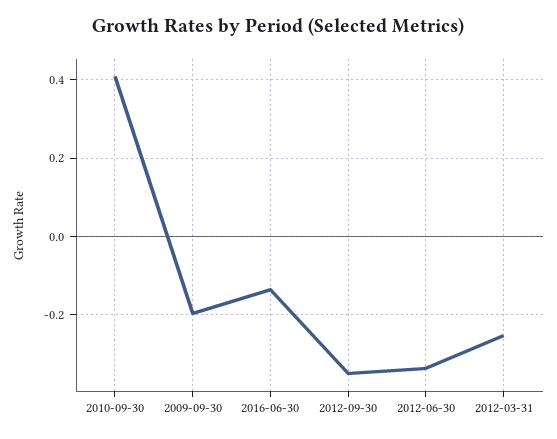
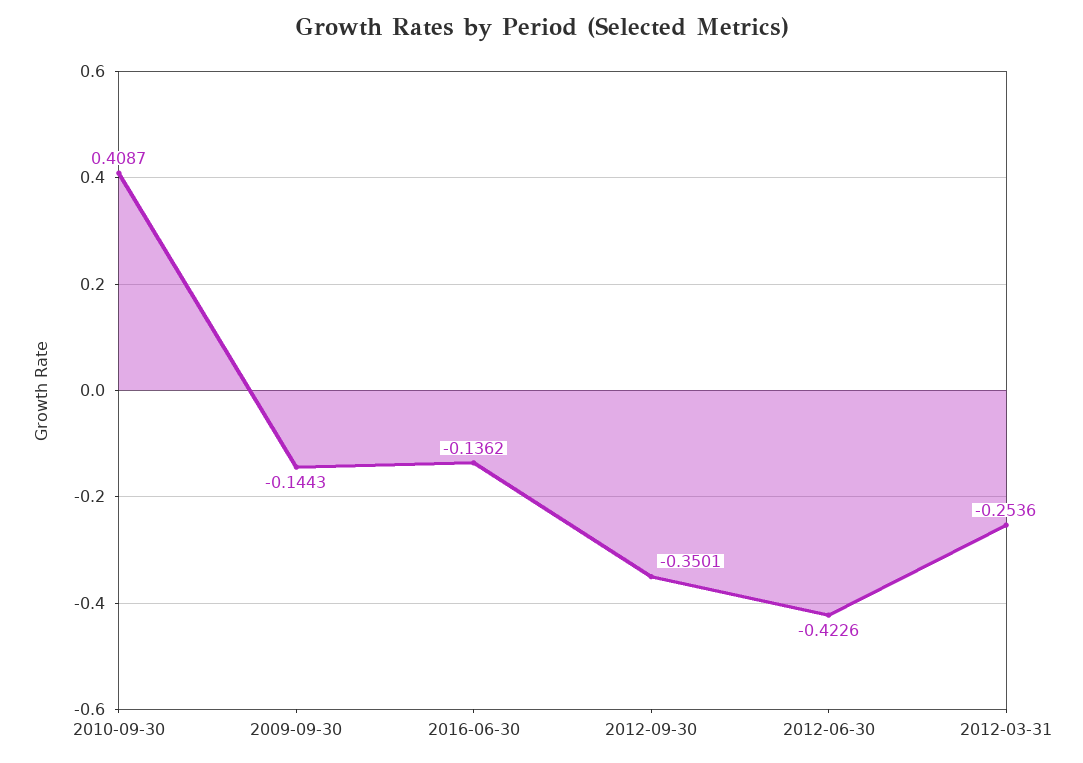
2009-09-30: -0.2 -> -0.1443
2012-06-30: -0.34 -> -0.4226

